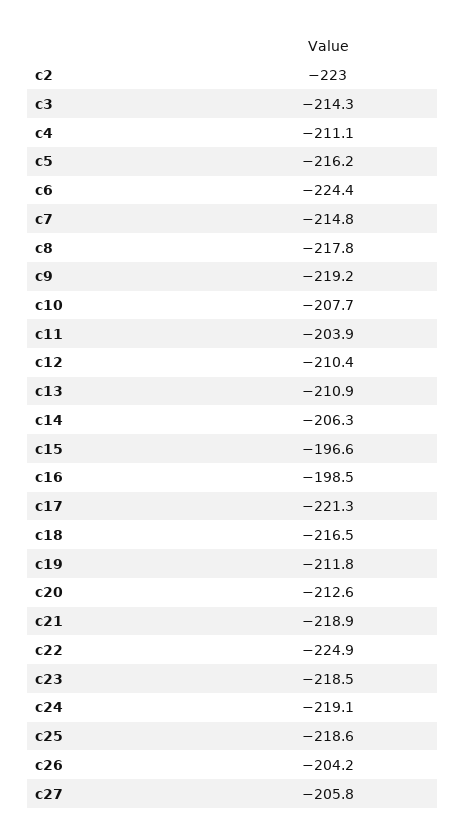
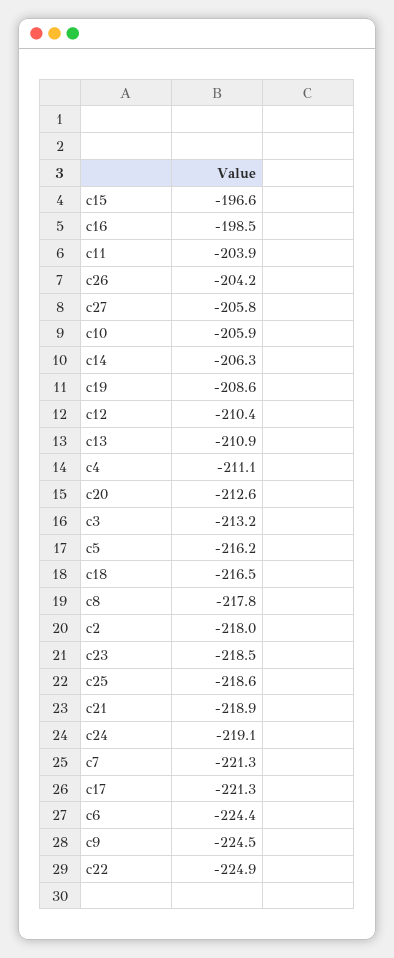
c2: -223 -> -218
c3: -214.3 -> -213.2
c7: -214.8 -> -221.3
c9: -219.2 -> -224.5
c10: -207.7 -> -205.9
c19: -211.8 -> -208.6

